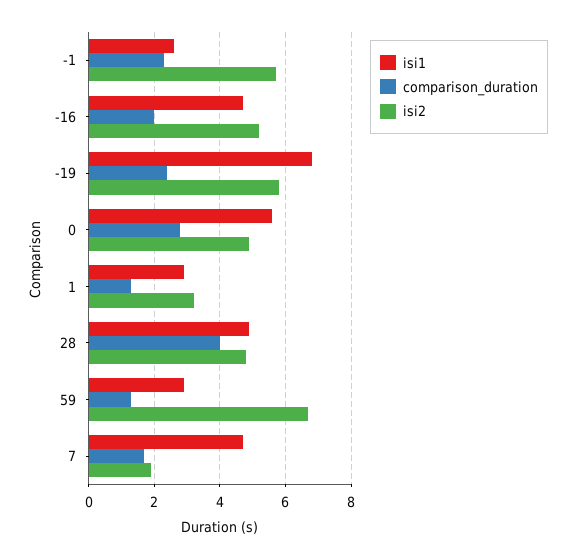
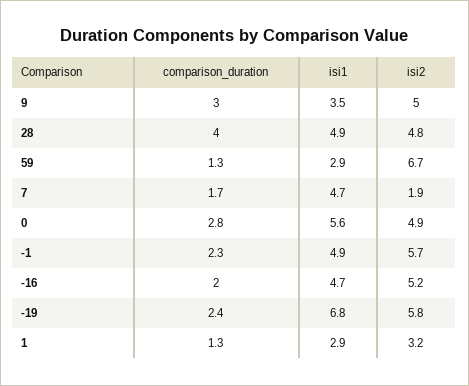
isi1, -1: 2.5 -> 4.9
comparison_duration, 9: none -> 3
isi1, 9: none -> 3.5
isi2, 9: none -> 5

